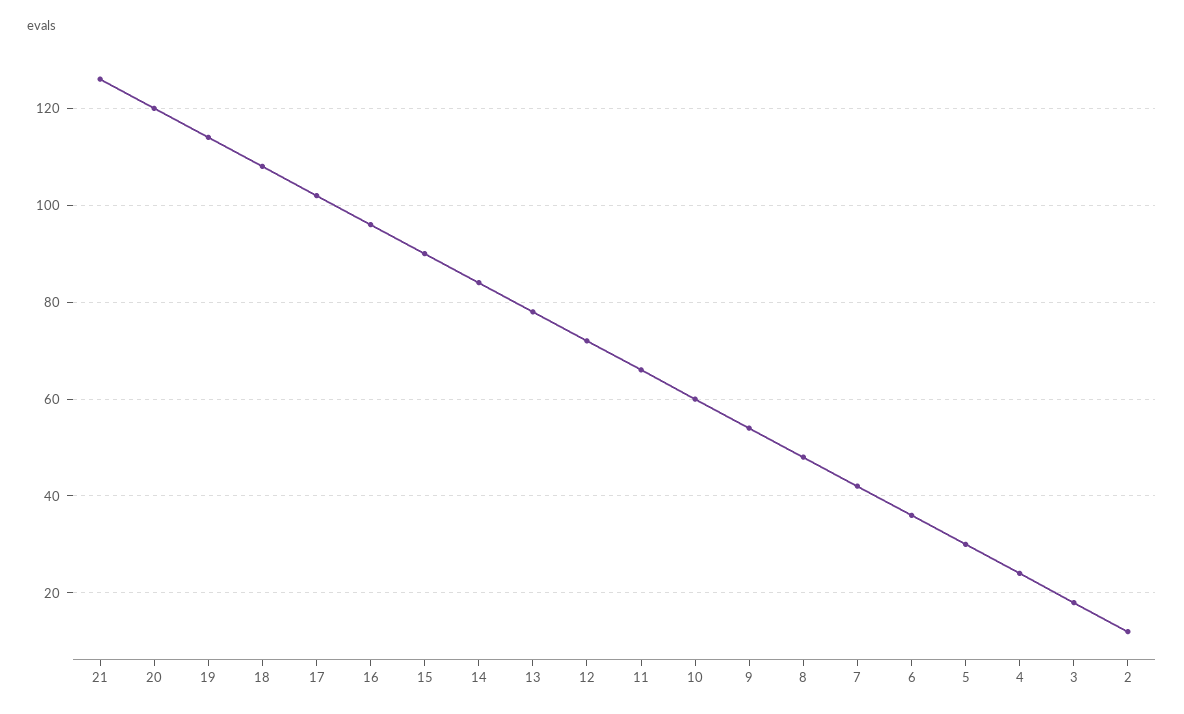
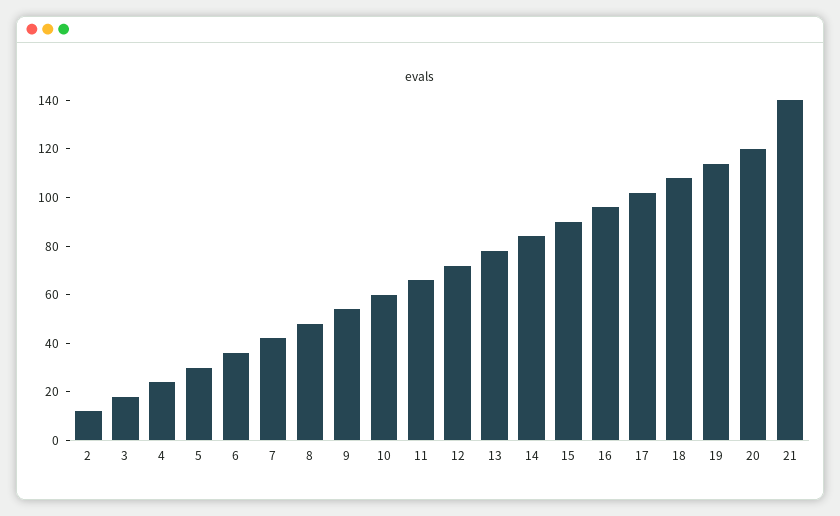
21: 125 -> 140

